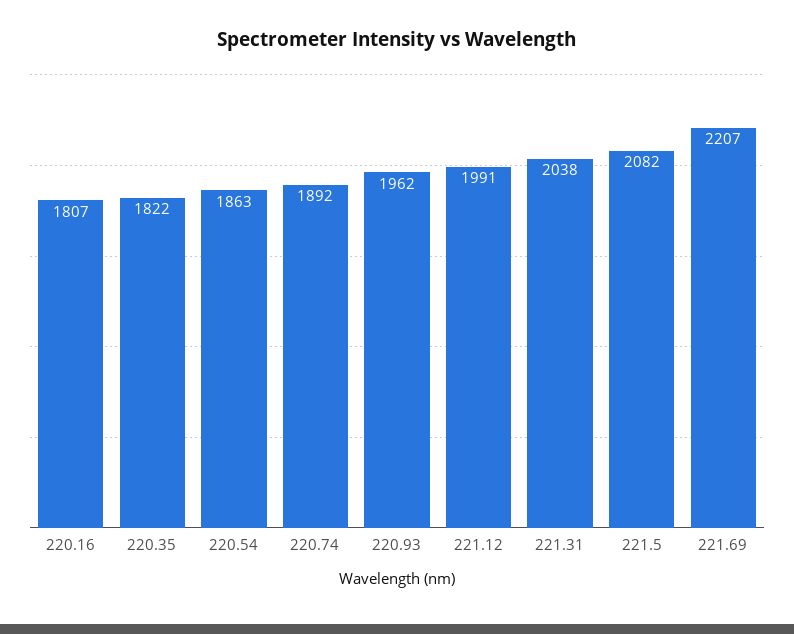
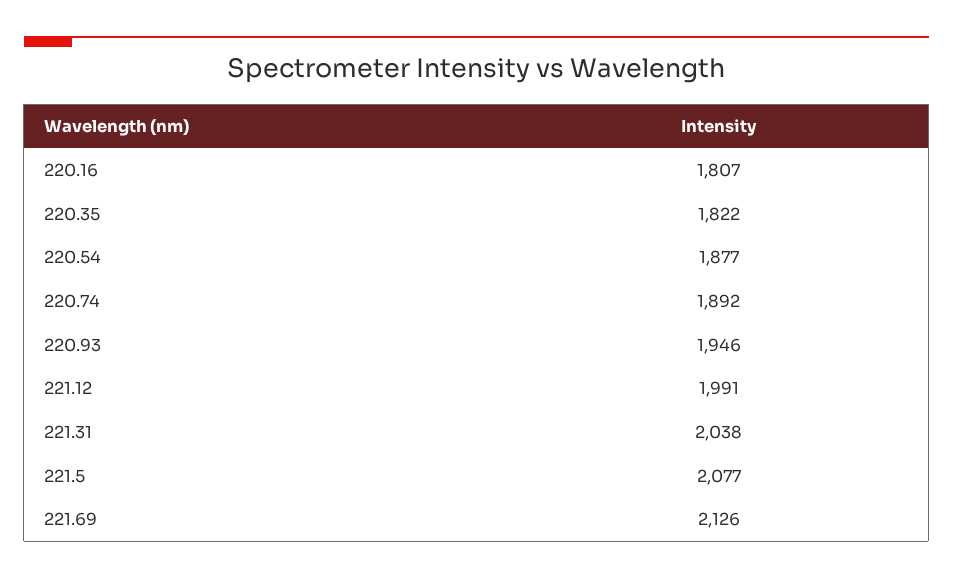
220.54: 1863 -> 1877
220.93: 1962 -> 1946
221.5: 2082 -> 2077
221.69: 2207 -> 2126

